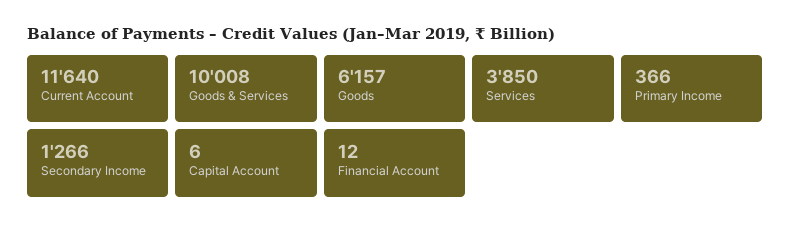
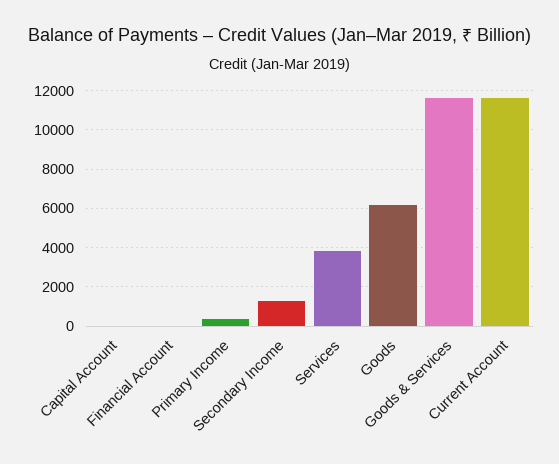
Goods & Services: 10008 -> 11500

